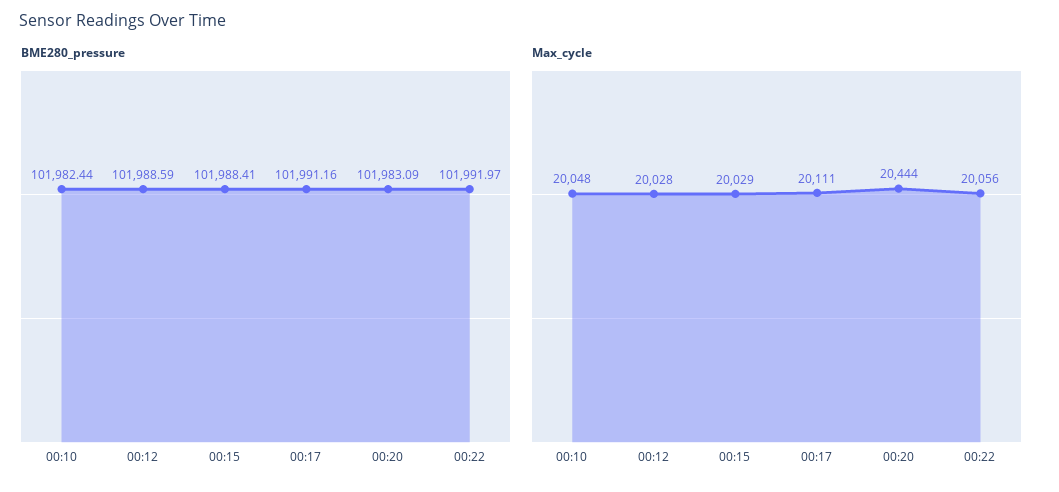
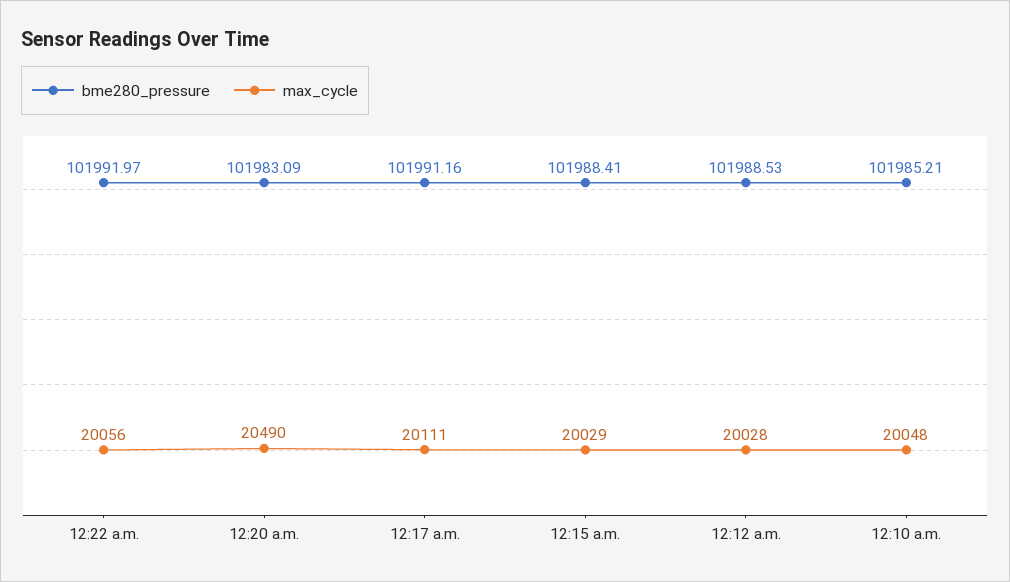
BME280_pressure, 00:10: 101982.44 -> 101985.21
BME280_pressure, 00:12: 101988.59 -> 101988.53
Max_cycle, 00:20: 20444 -> 20490

